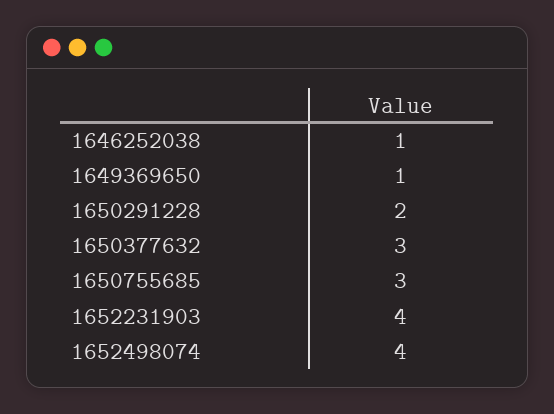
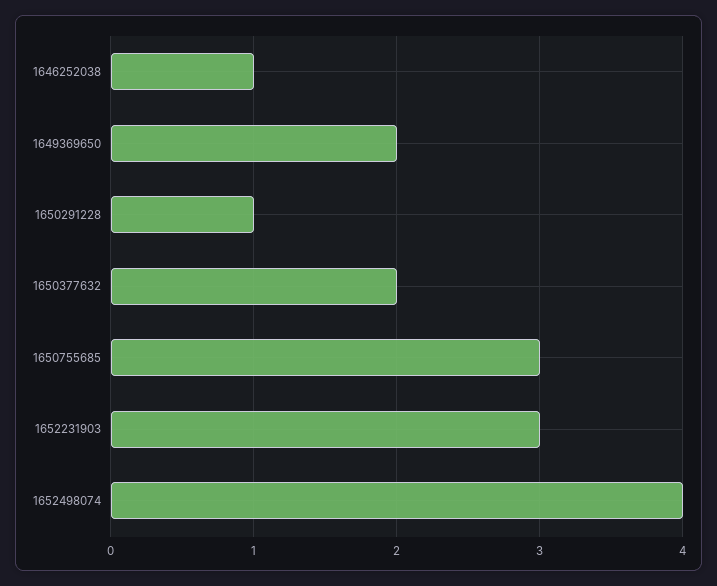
1649369650: 1 -> 2
1650291228: 2 -> 1
1650377632: 3 -> 2
1652231903: 4 -> 3

